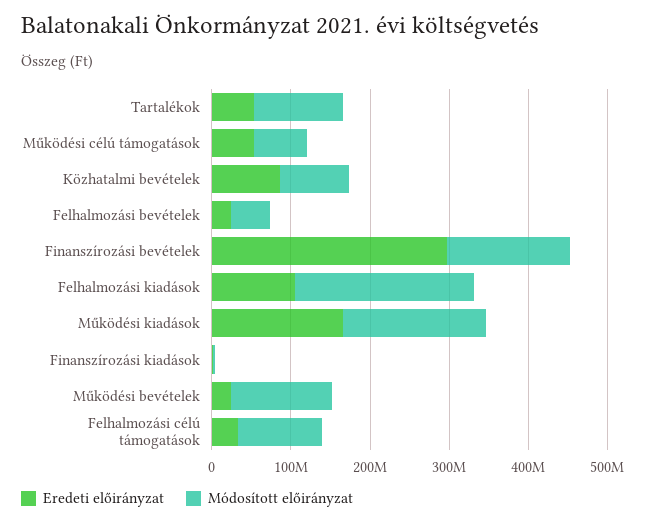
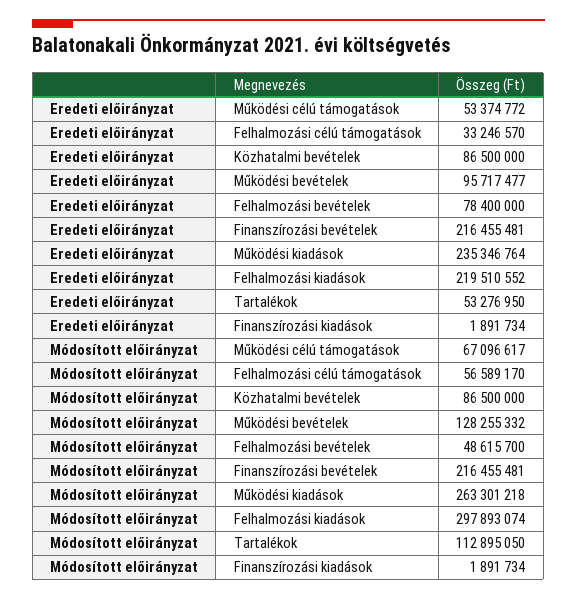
Eredeti előirányzat, Felhalmozási bevételek: 20000000 -> 78400000
Eredeti előirányzat, Finanszírozási bevételek: 300000000 -> 216455481
Módosított előirányzat, Finanszírozási bevételek: 160000000 -> 216455481
Eredeti előirányzat, Felhalmozási kiadások: 100000000 -> 219510552
Módosított előirányzat, Felhalmozási kiadások: 220000000 -> 297893074
Eredeti előirányzat, Működési kiadások: 160000000 -> 235346764
Módosított előirányzat, Működési kiadások: 180000000 -> 263301218
Eredeti előirányzat, Működési bevételek: 20000000 -> 95717477
Módosított előirányzat, Felhalmozási célú támogatások: 100000000 -> 56589170

